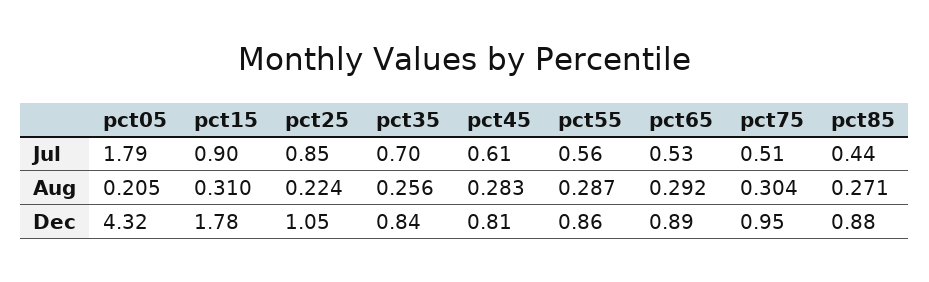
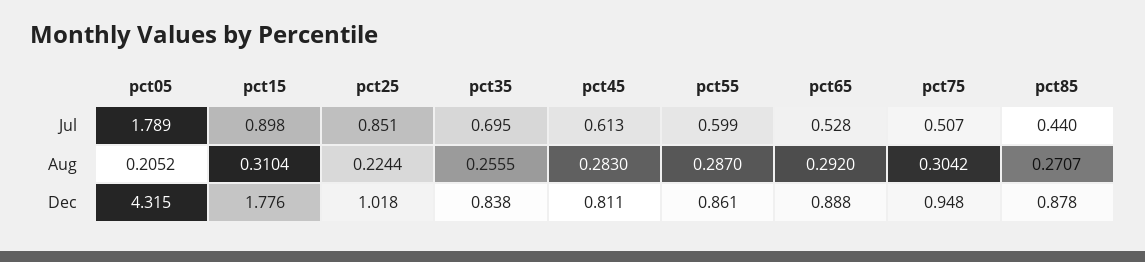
pct55, Jul: 0.56 -> 0.599
pct25, Dec: 1.05 -> 1.018

